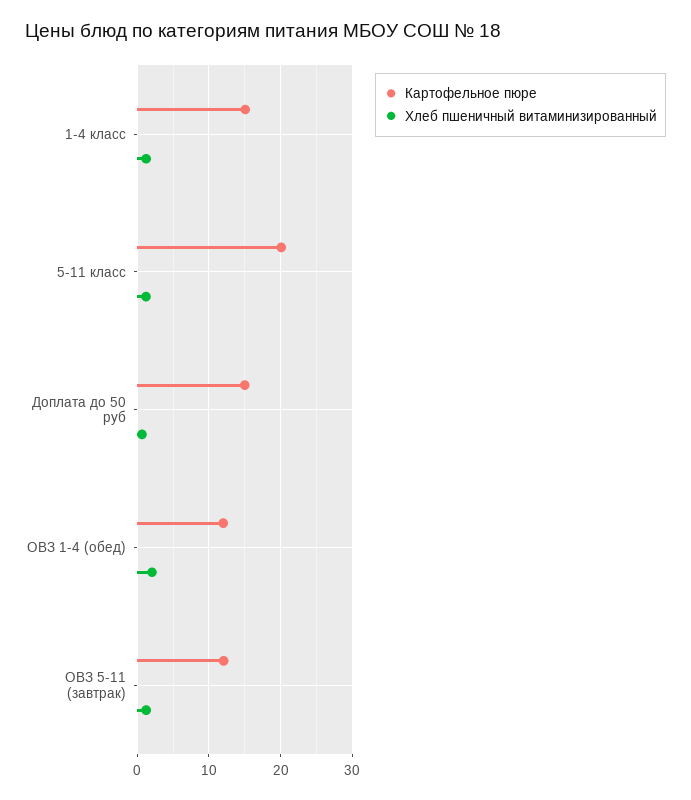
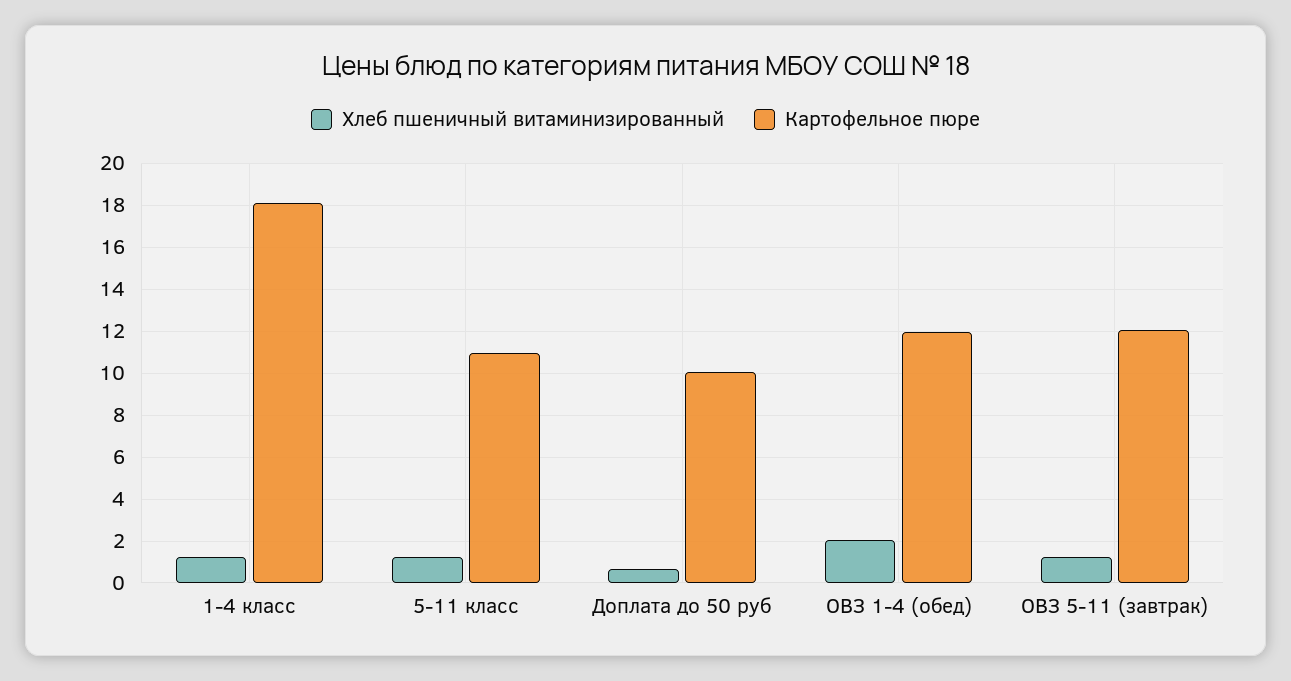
Картофельное пюре, 1-4 класс: 15 -> 18
Картофельное пюре, 5-11 класс: 20 -> 11
Картофельное пюре, Доплата до 50 руб: 15 -> 10

